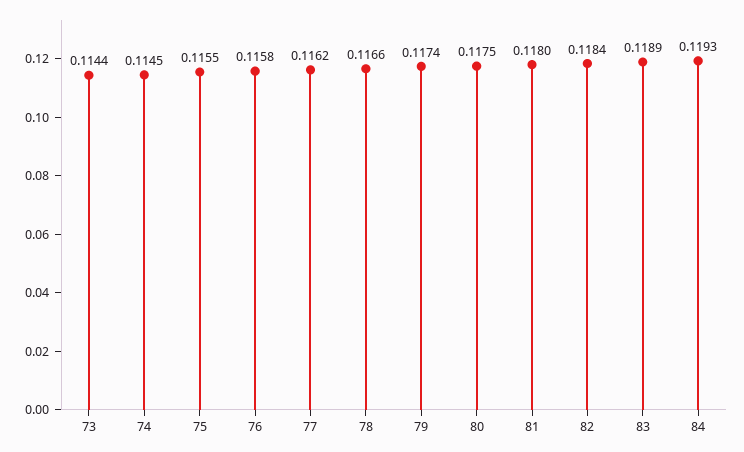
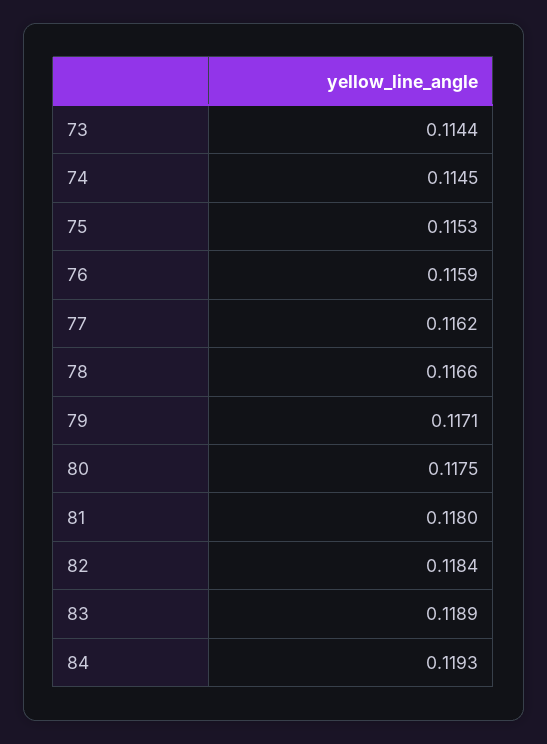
75: 0.1155 -> 0.1153
76: 0.1158 -> 0.1159
79: 0.1174 -> 0.1171

